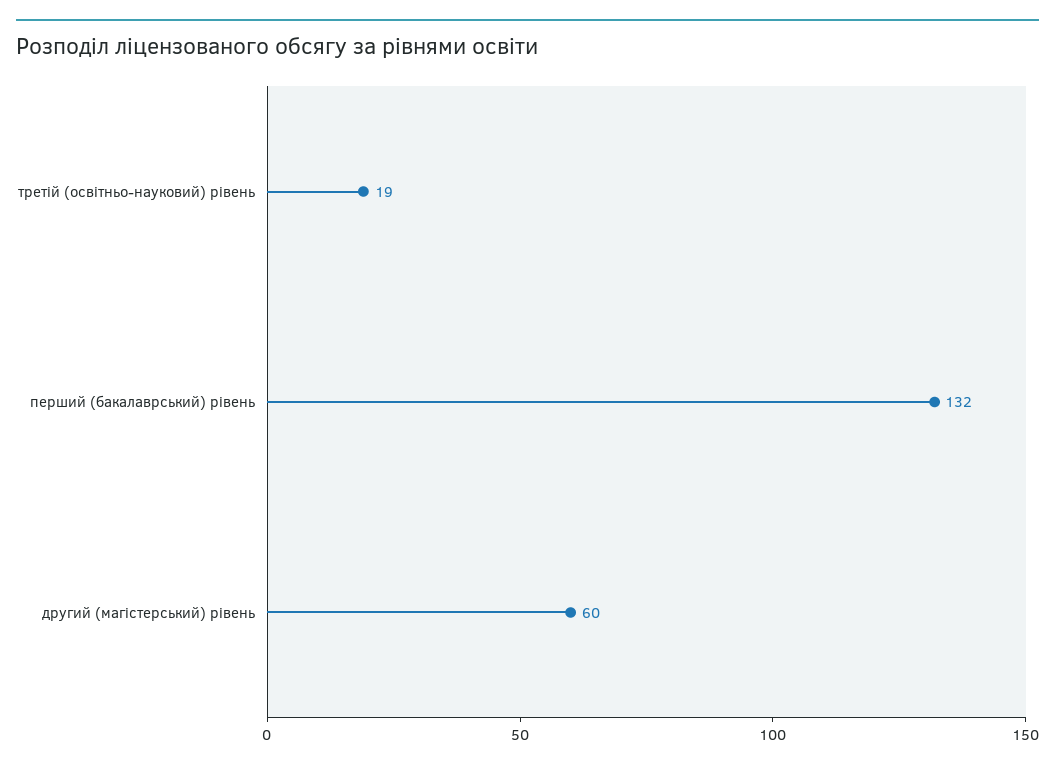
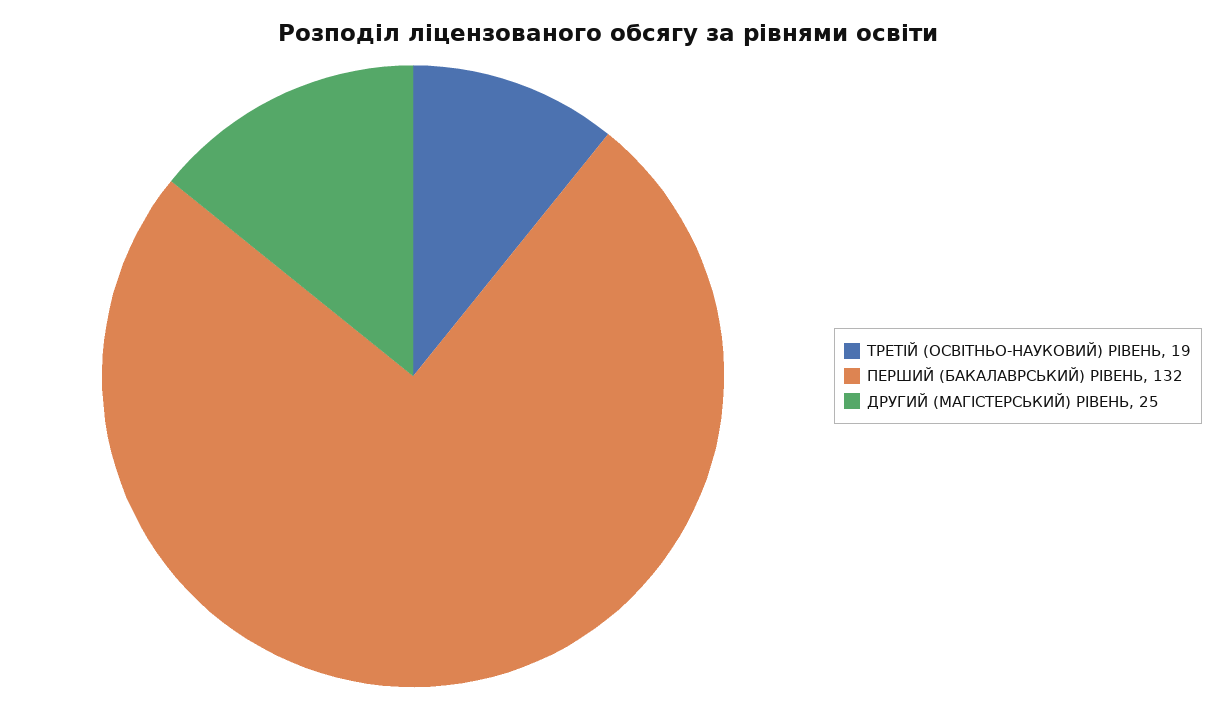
другий (магістерський) рівень: 60 -> 25

